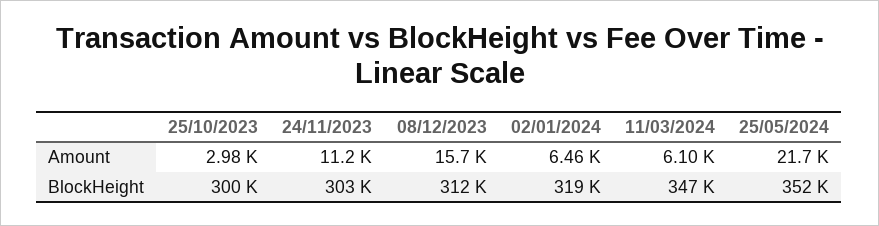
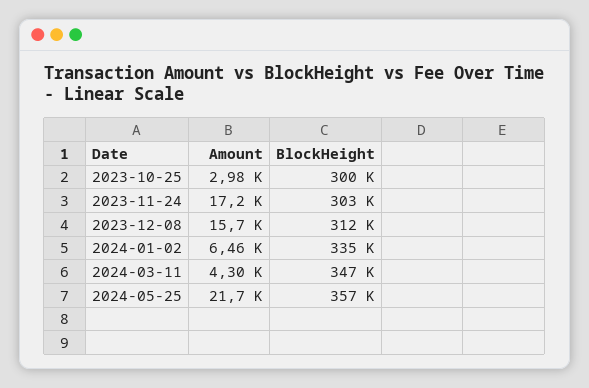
24/11/2023, Amount: 11200 -> 17200
11/03/2024, Amount: 6100 -> 4300
02/01/2024, BlockHeight: 319000 -> 335000
25/05/2024, BlockHeight: 352000 -> 357000

